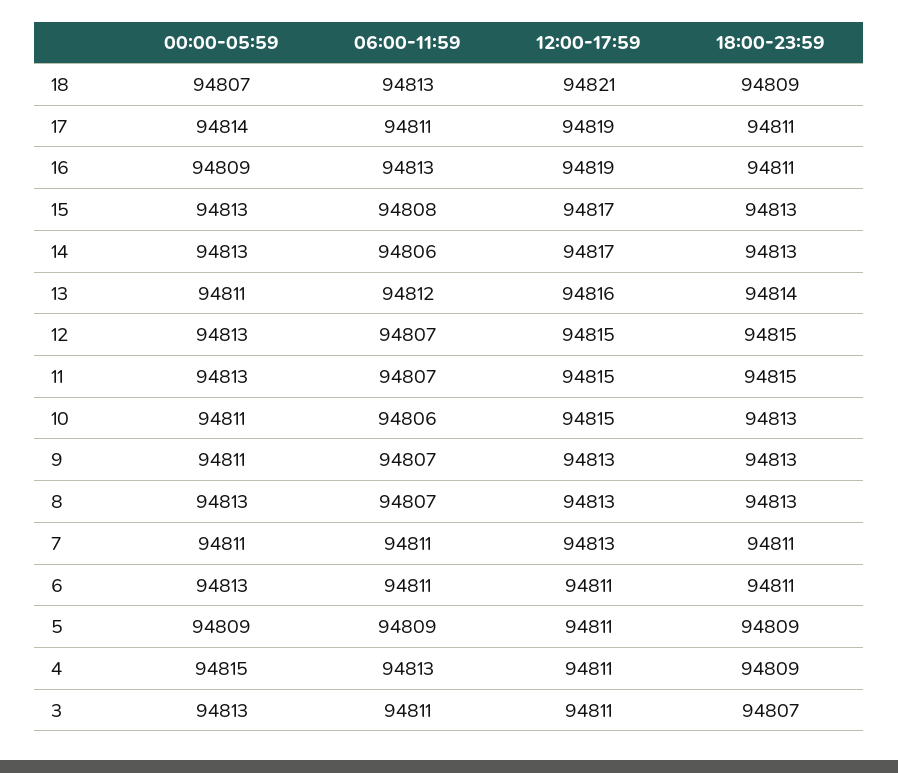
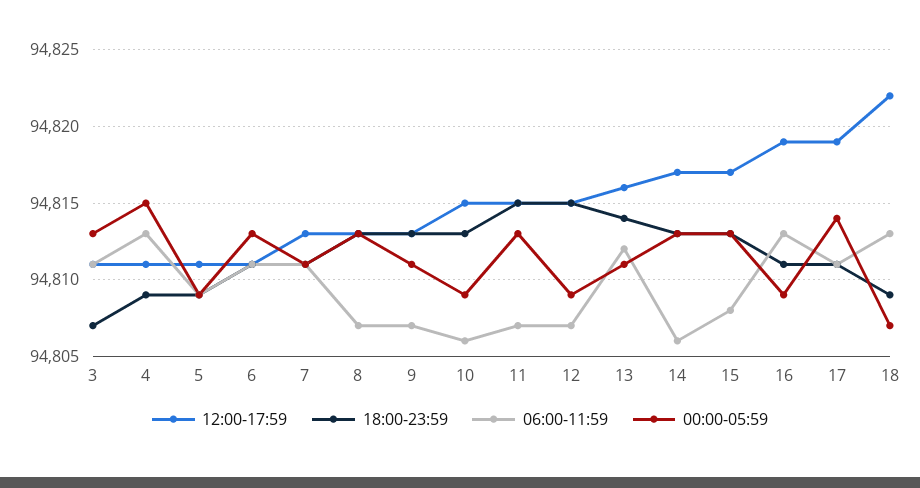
12:00-17:59, 18: 94821 -> 94822
00:00-05:59, 12: 94813 -> 94809
00:00-05:59, 10: 94811 -> 94809

